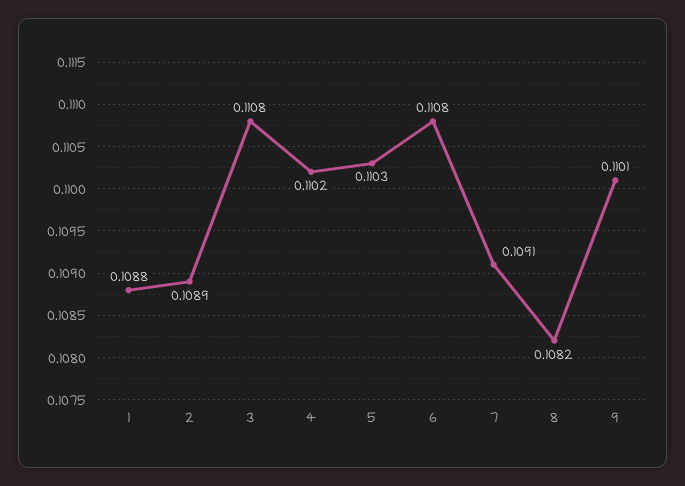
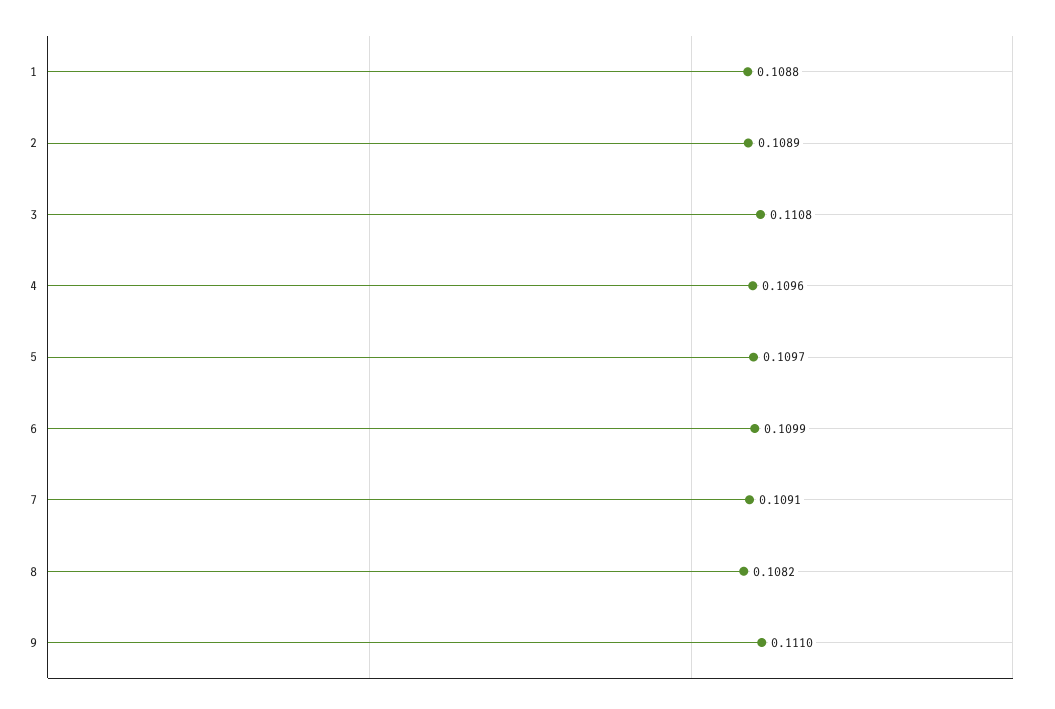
4: 0.1102 -> 0.1096
5: 0.1103 -> 0.1097
6: 0.1108 -> 0.1099
9: 0.1101 -> 0.111

